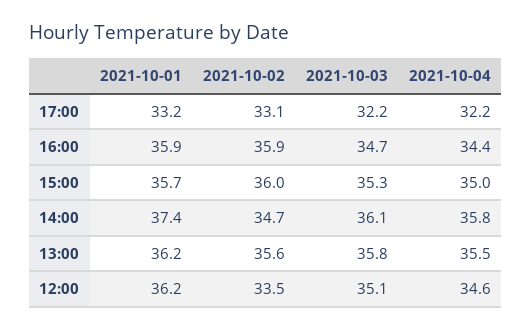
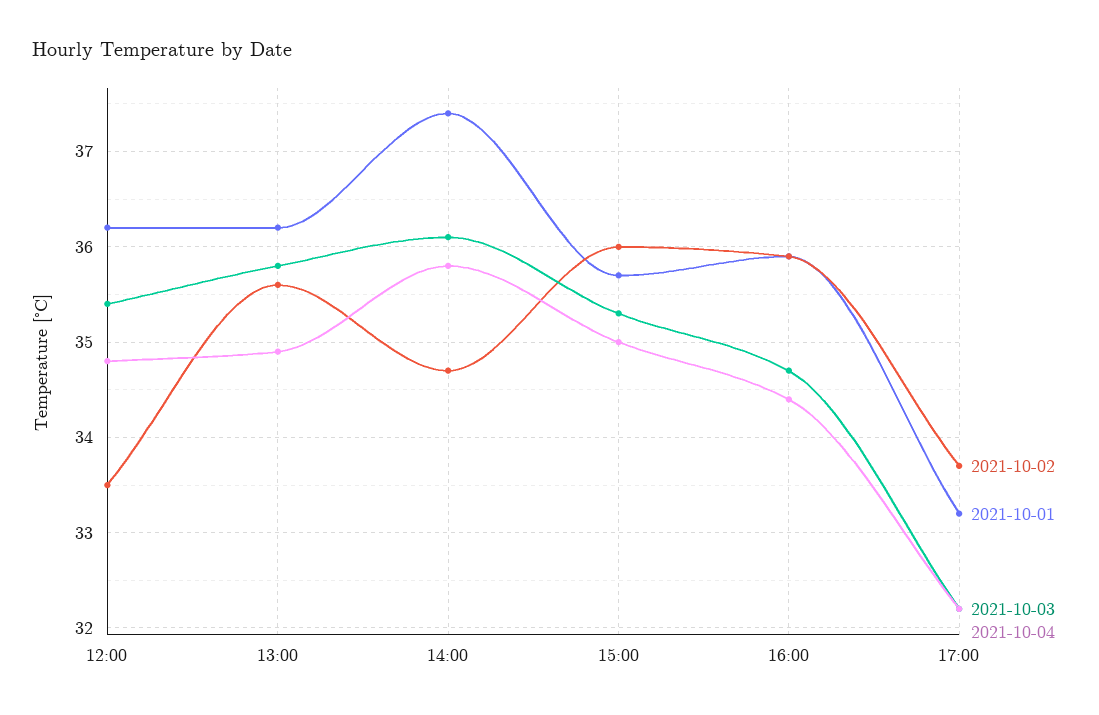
2021-10-02, 17:00: 33.1 -> 33.7
2021-10-04, 13:00: 35.5 -> 34.9
2021-10-03, 12:00: 35.1 -> 35.4
2021-10-04, 12:00: 34.6 -> 34.8

